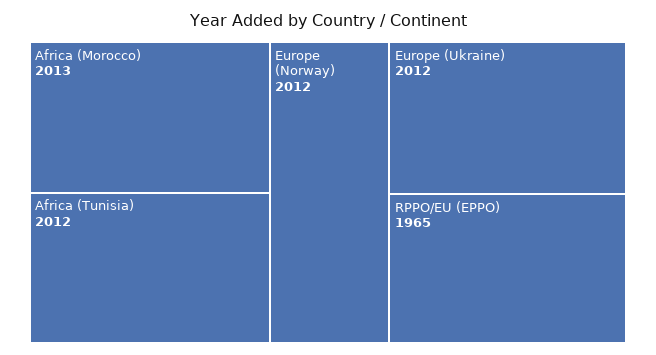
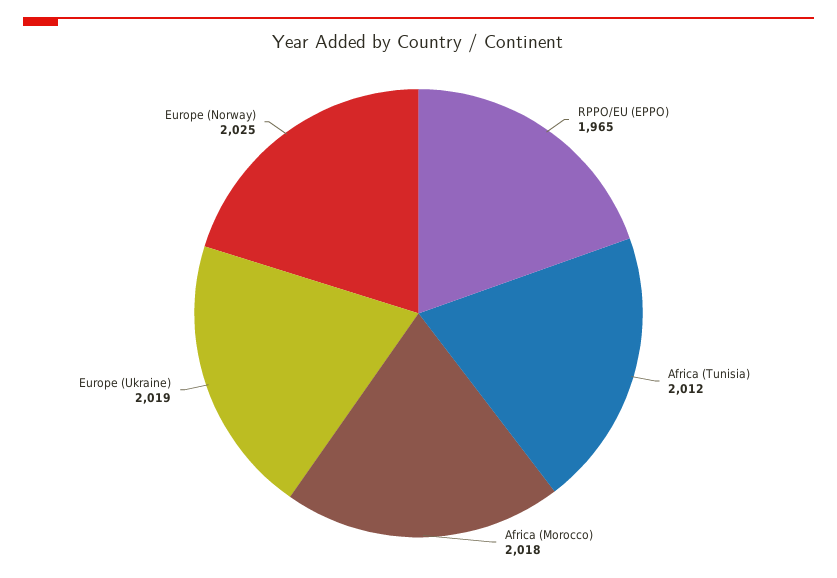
Africa (Morocco): 2013 -> 2018
Europe (Norway): 2012 -> 2025
Europe (Ukraine): 2012 -> 2019

